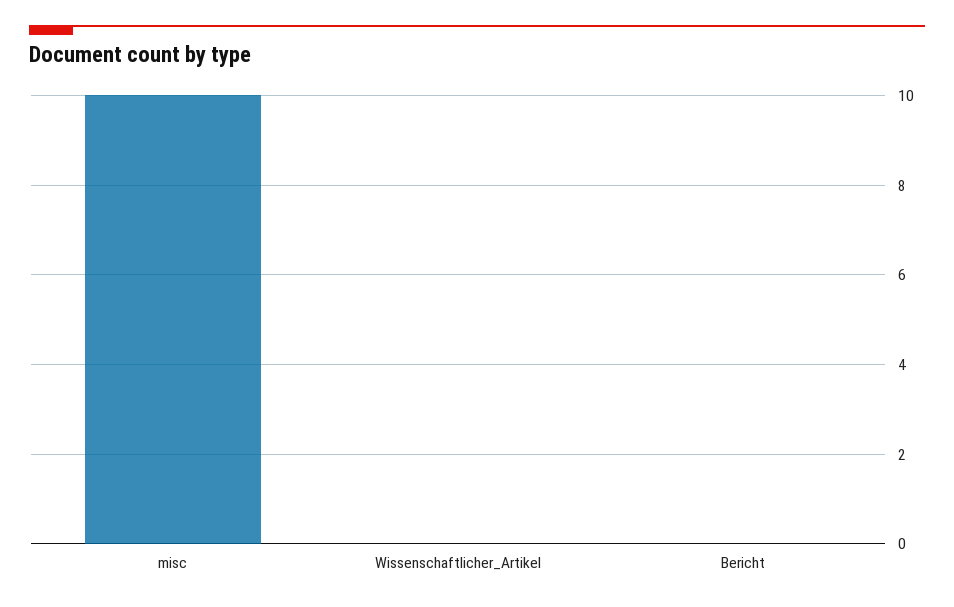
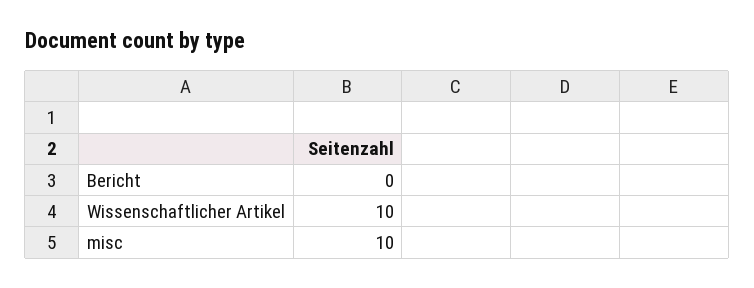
Wissenschaftlicher_Artikel: 0 -> 10

